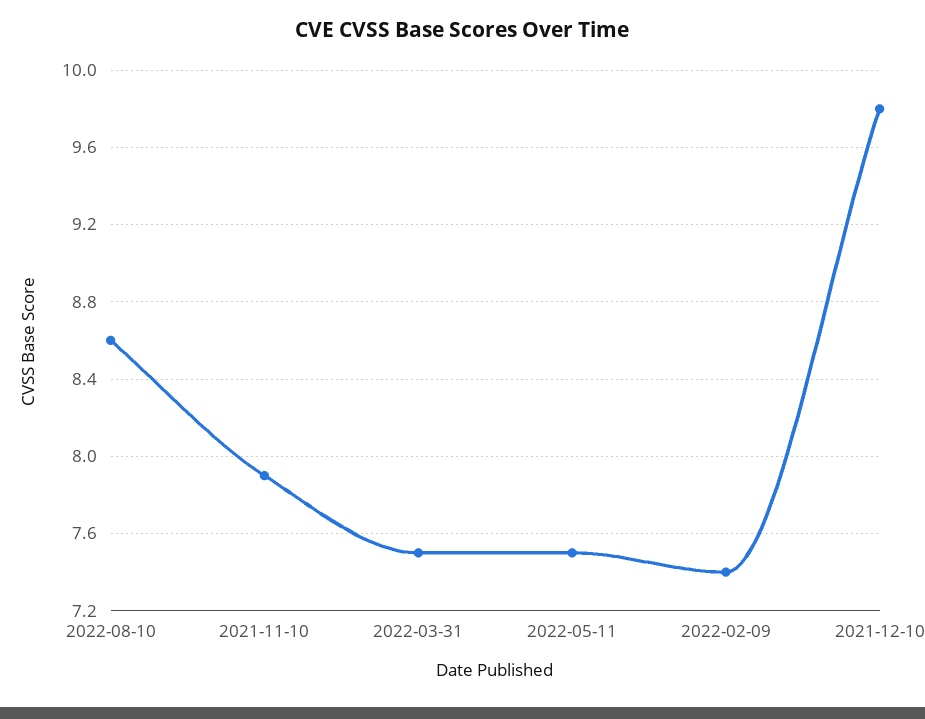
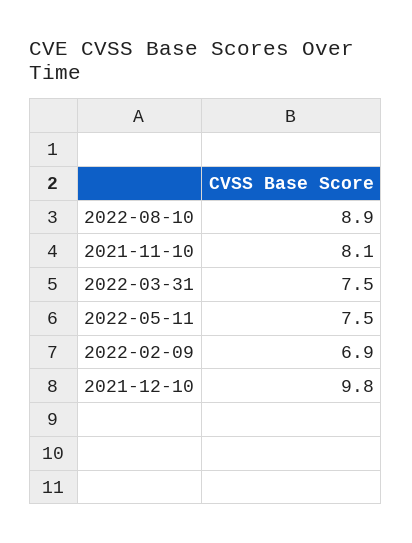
2022-08-10: 8.6 -> 8.9
2021-11-10: 7.9 -> 8.1
2022-02-09: 7.4 -> 6.9

